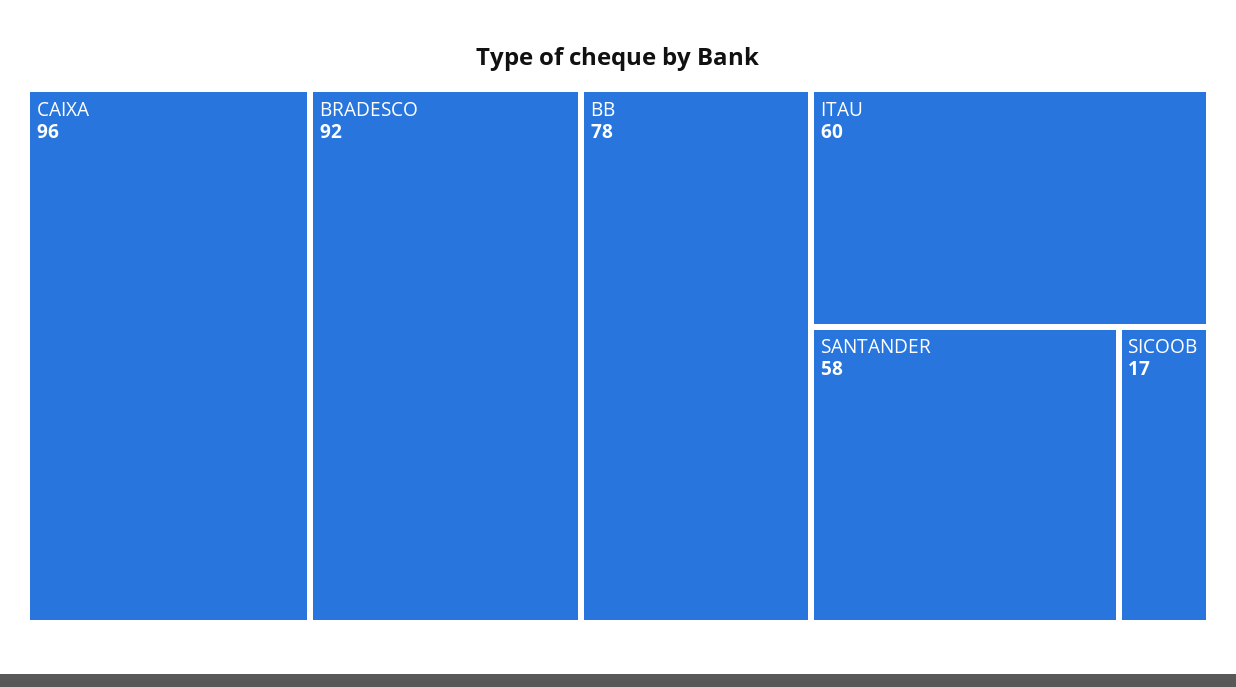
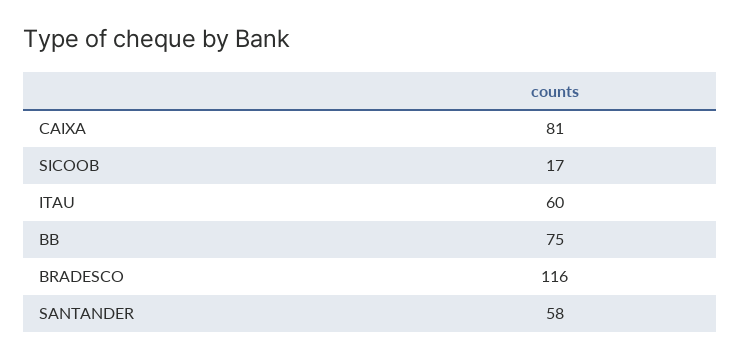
CAIXA: 96 -> 81
BRADESCO: 92 -> 116
BB: 78 -> 75

